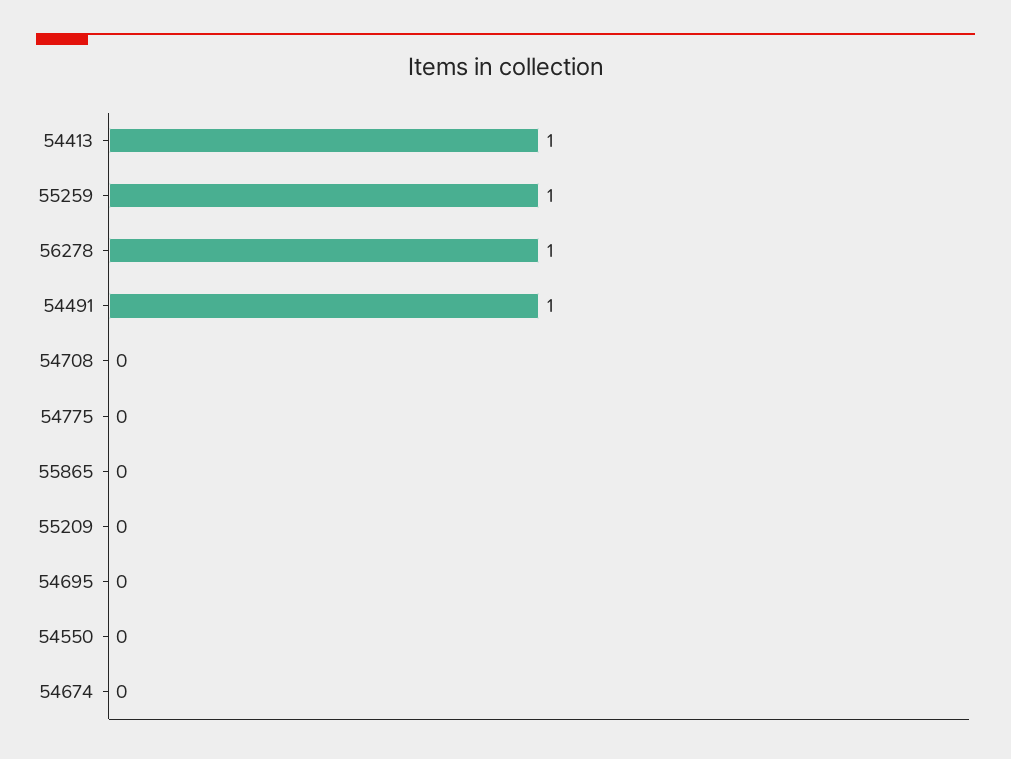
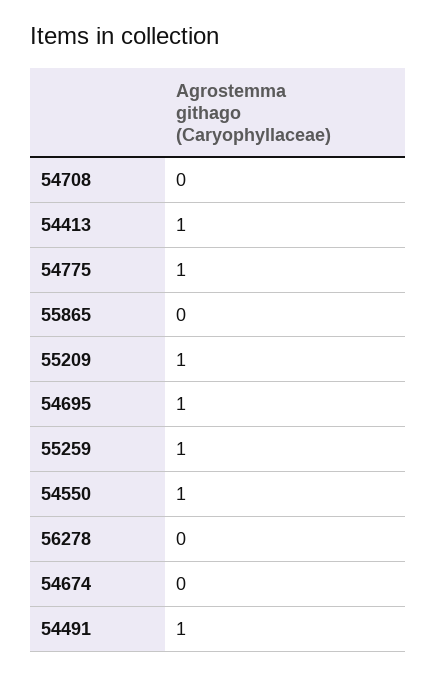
56278: 1 -> 0
54775: 0 -> 1
55209: 0 -> 1
54695: 0 -> 1
54550: 0 -> 1

